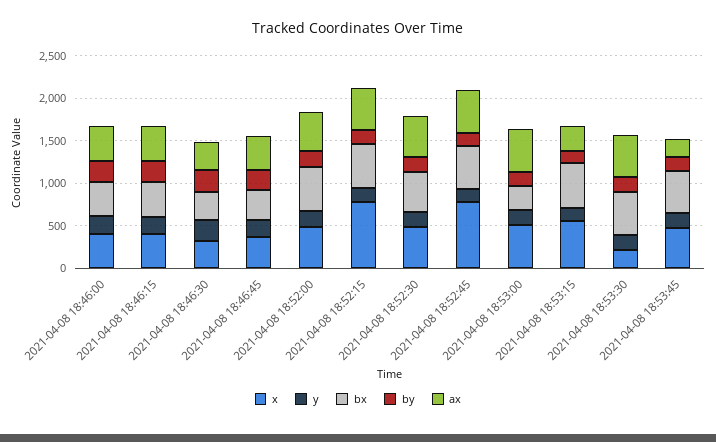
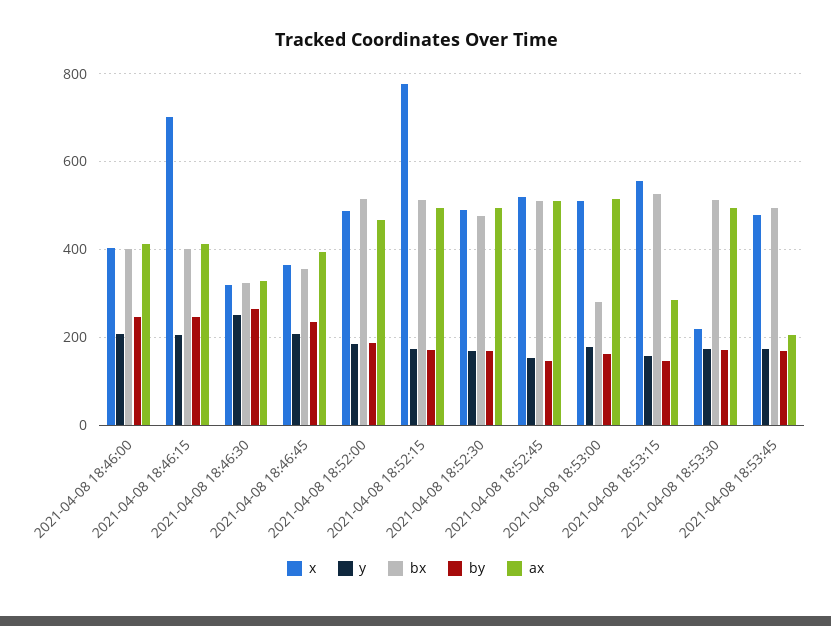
x, 2021-04-08 18:46:15: 400 -> 700
x, 2021-04-08 18:52:45: 800 -> 520

